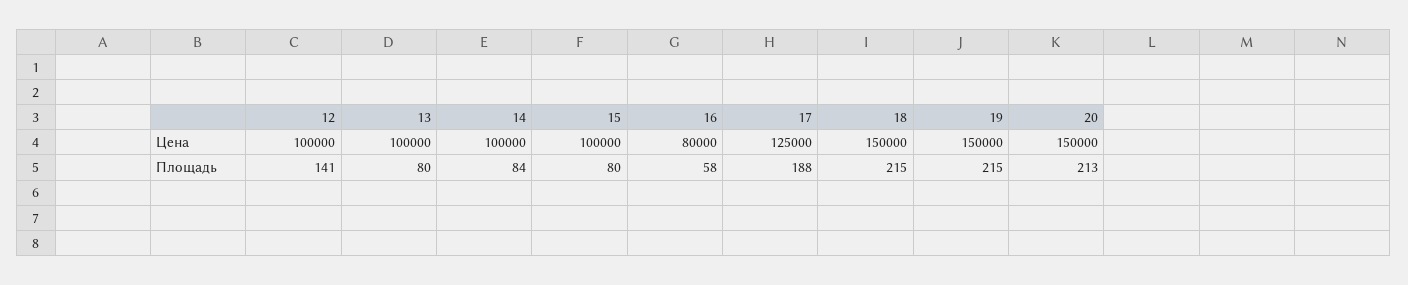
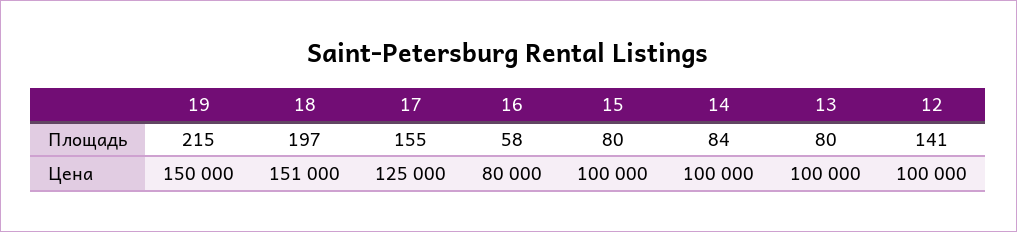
18, Цена: 150000 -> 151000
20, Цена: 150000 -> none
17, Площадь: 188 -> 155
18, Площадь: 215 -> 197
20, Площадь: 213 -> none

